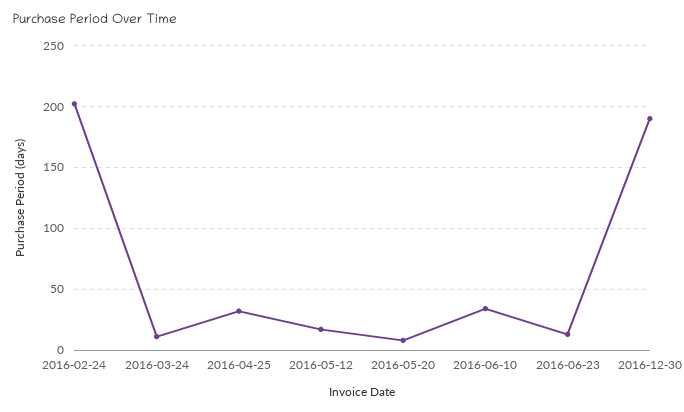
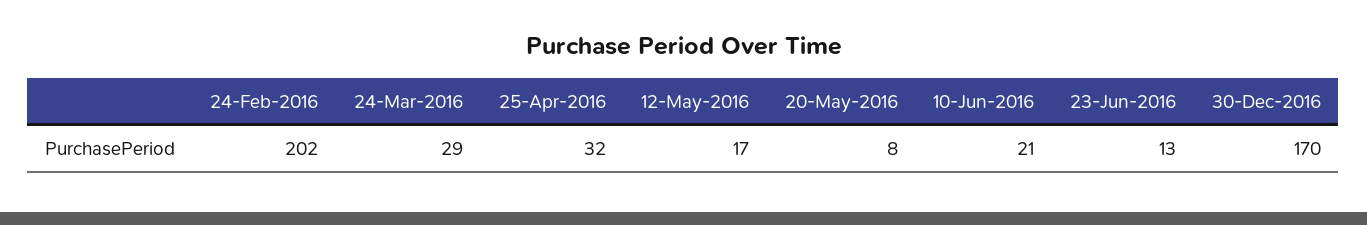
2016-03-24: 10 -> 29
2016-06-10: 35 -> 21
2016-12-30: 190 -> 170

